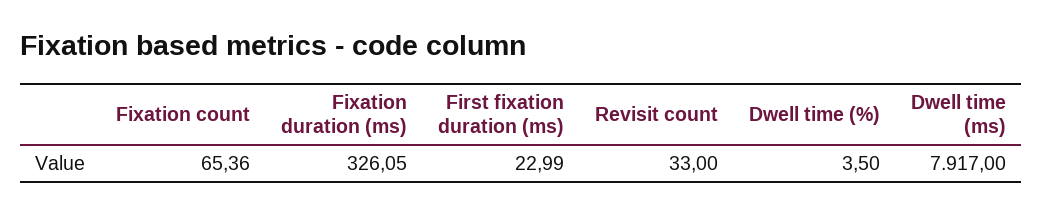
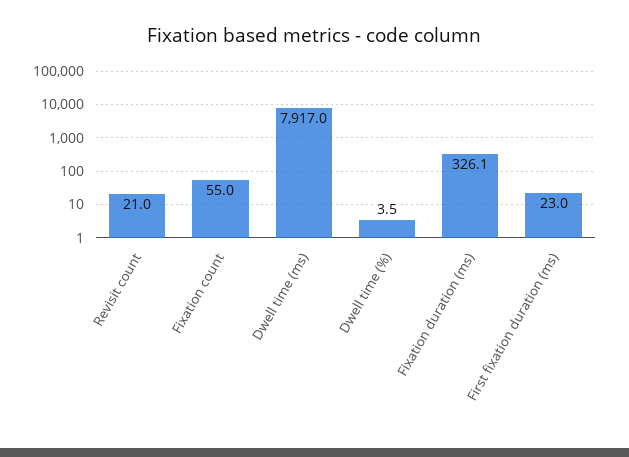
Fixation count: 65.36 -> 55
Revisit count: 33 -> 21

